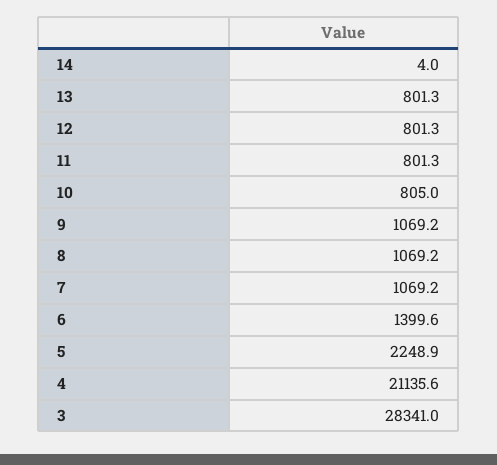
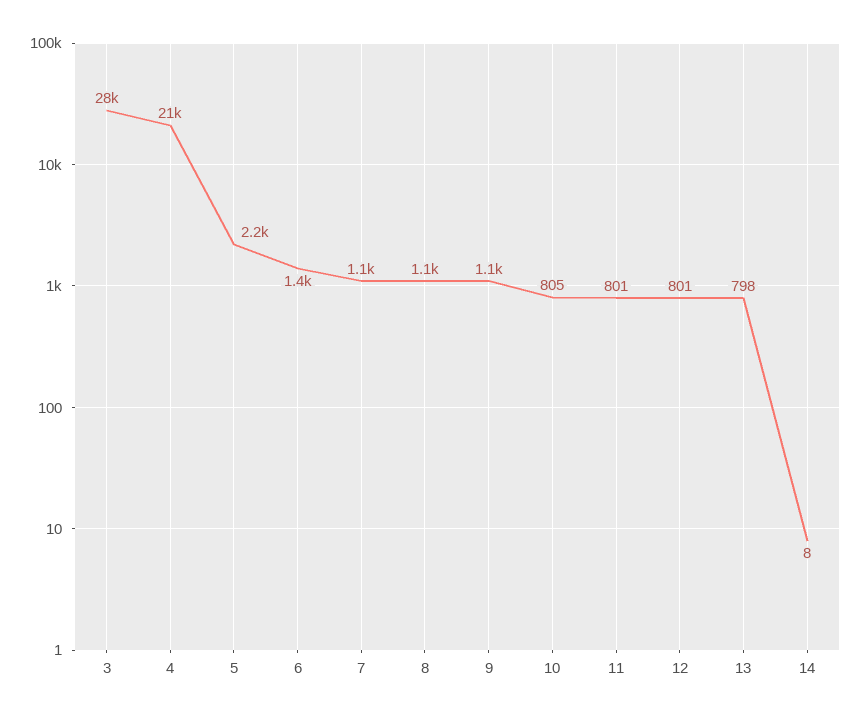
14: 4 -> 8
13: 801.3 -> 798

